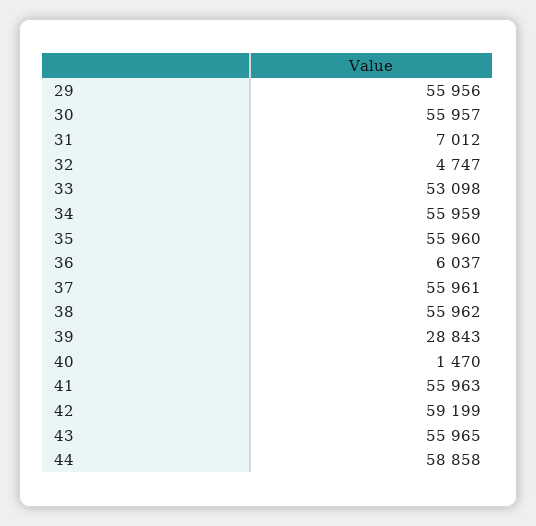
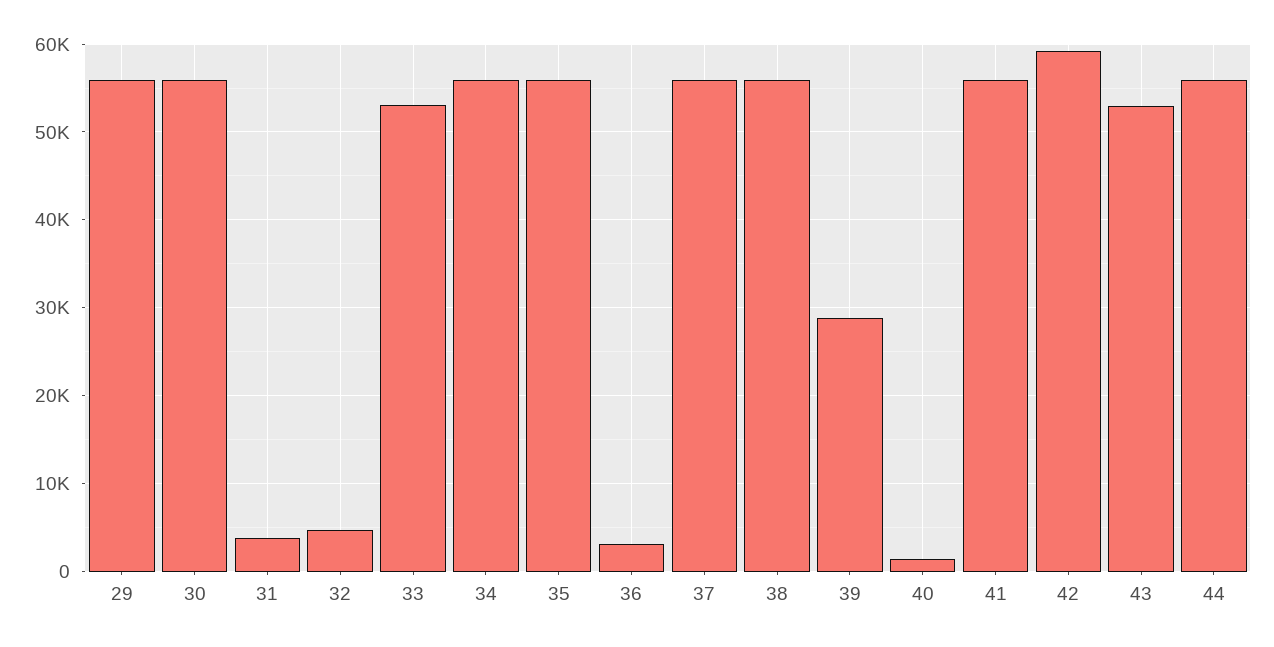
31: 7012 -> 4000
36: 6037 -> 3000
43: 55965 -> 53000
44: 58858 -> 56000

